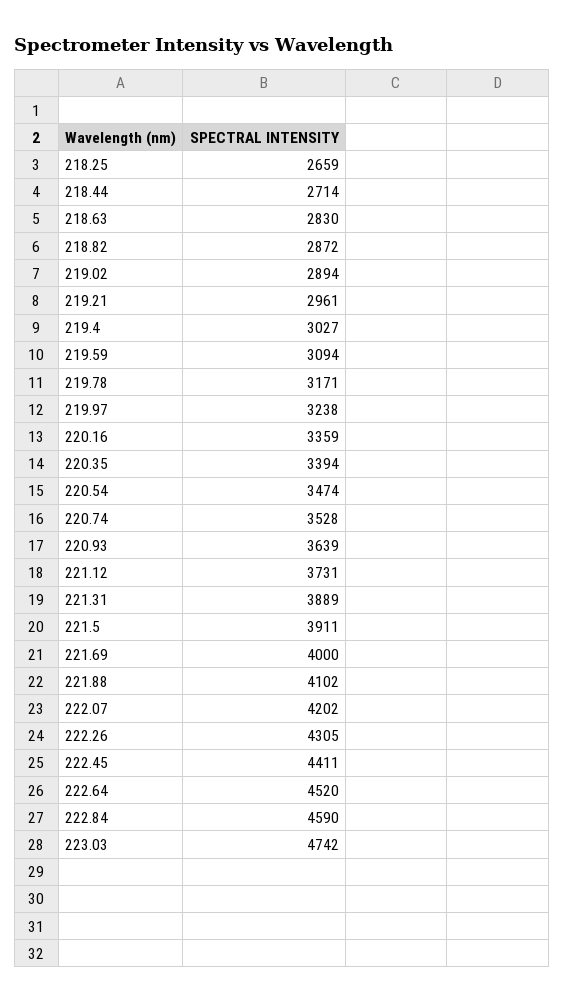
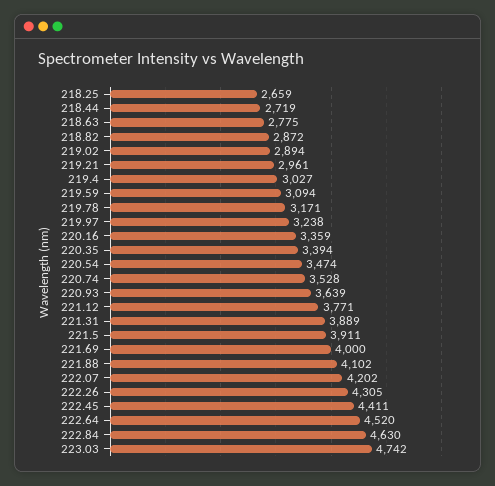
218.44: 2714 -> 2719
218.63: 2830 -> 2775
221.12: 3731 -> 3771
222.84: 4590 -> 4630

